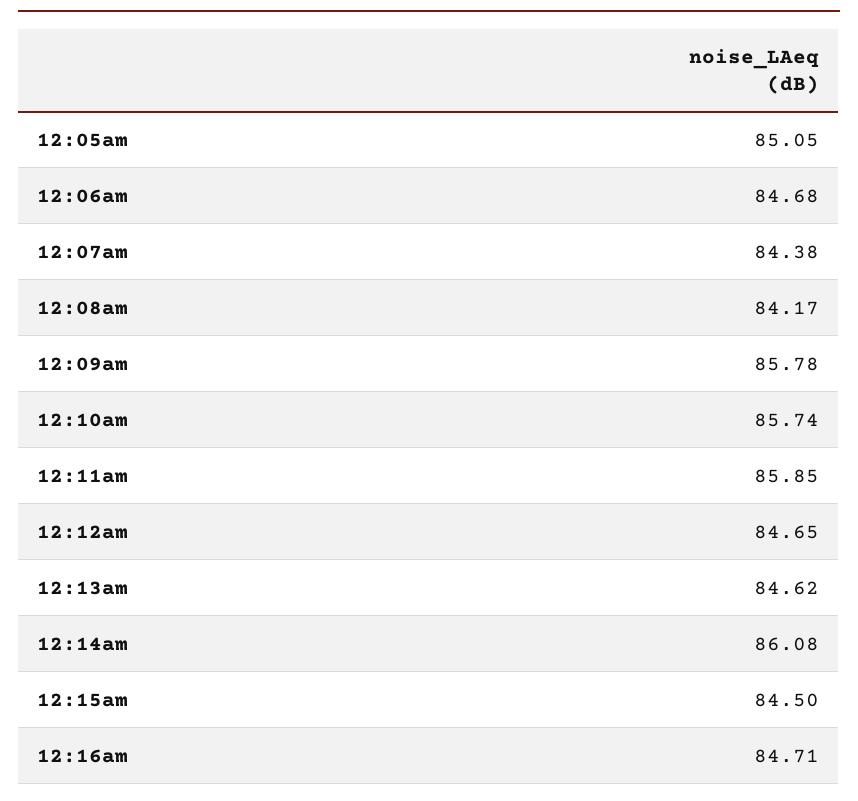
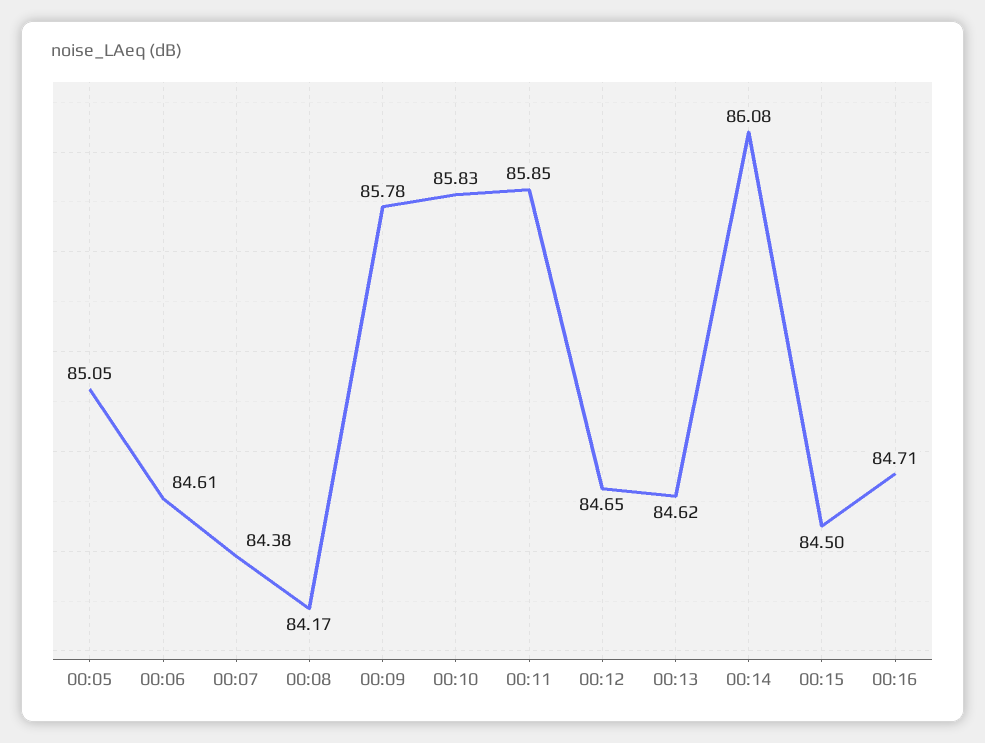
12:06am: 84.68 -> 84.61
12:10am: 85.74 -> 85.83

